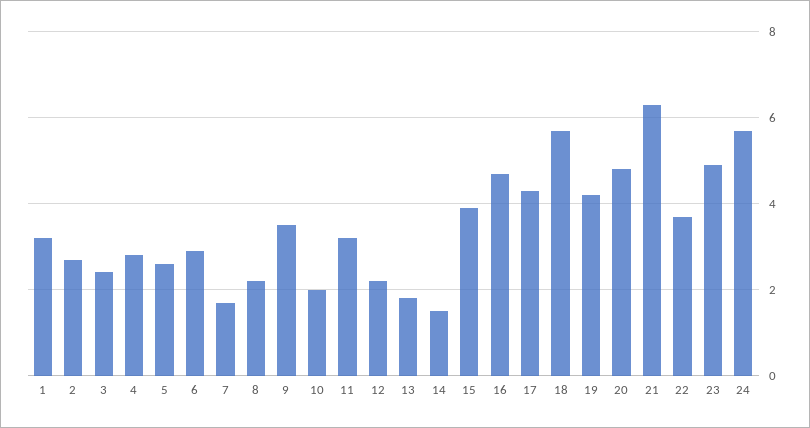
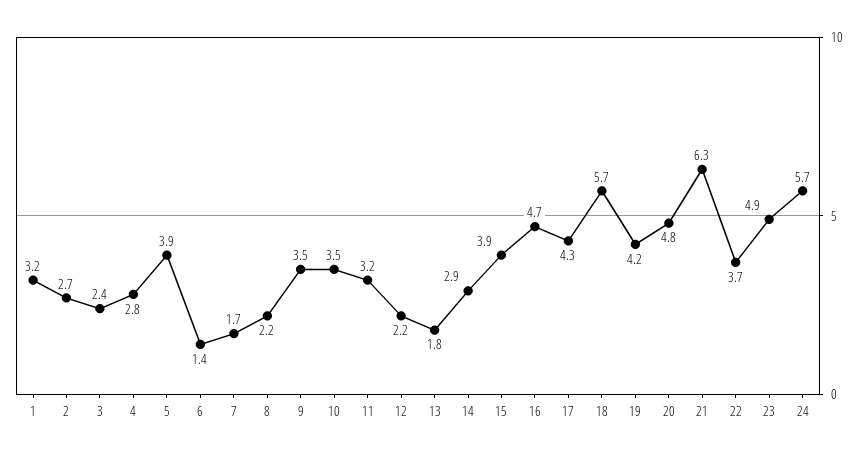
5: 2.5 -> 3.9
6: 3 -> 1.4
10: 2 -> 3.5
14: 1.5 -> 2.9

